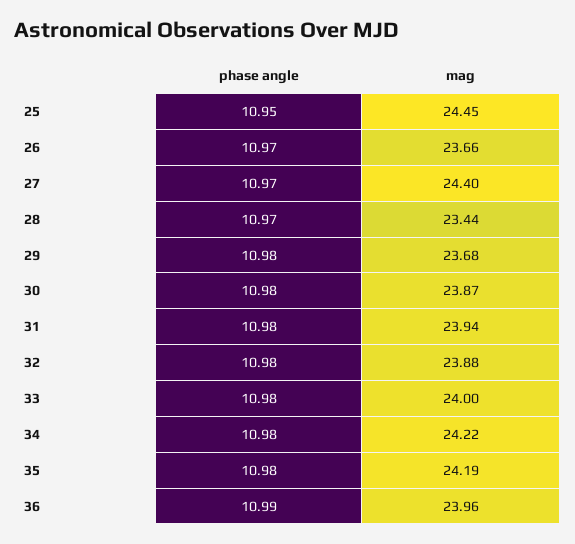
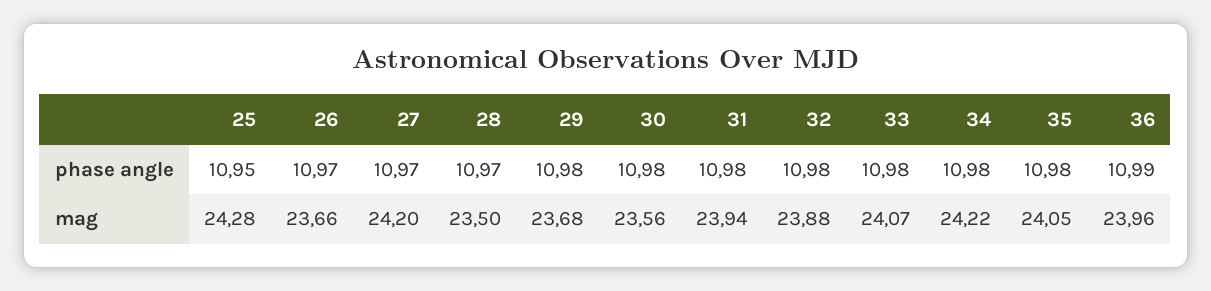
mag, 25: 24.45 -> 24.28
mag, 27: 24.4 -> 24.2
mag, 28: 23.44 -> 23.5
mag, 30: 23.87 -> 23.56
mag, 33: 24 -> 24.07
mag, 35: 24.19 -> 24.05

